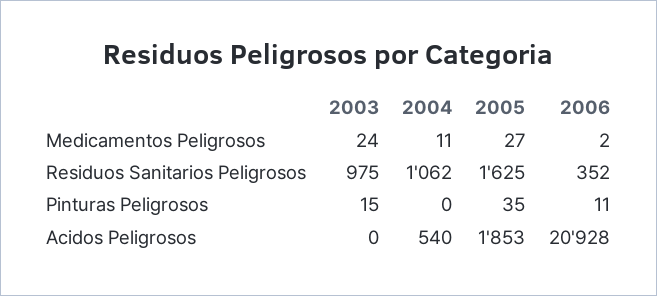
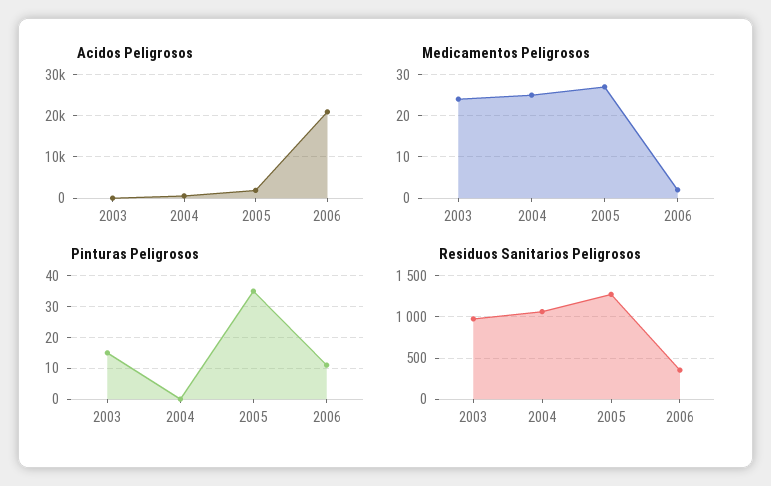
Medicamentos Peligrosos, 2004: 11 -> 25
Residuos Sanitarios Peligrosos, 2005: 1625 -> 1300

